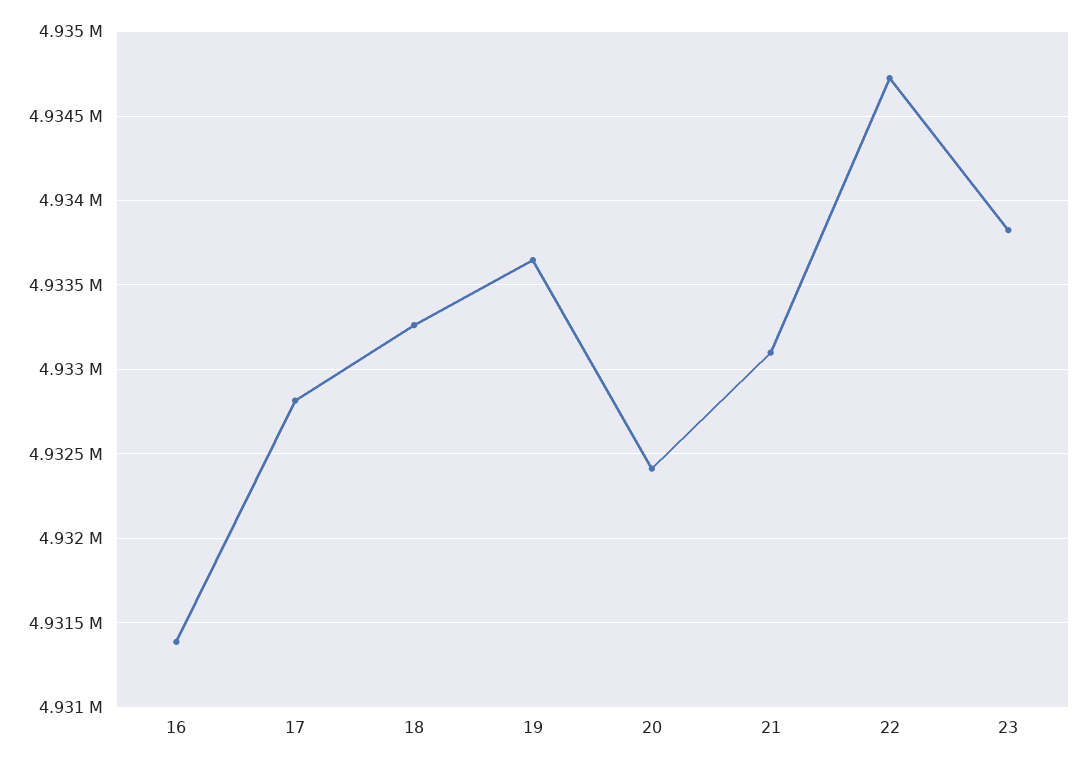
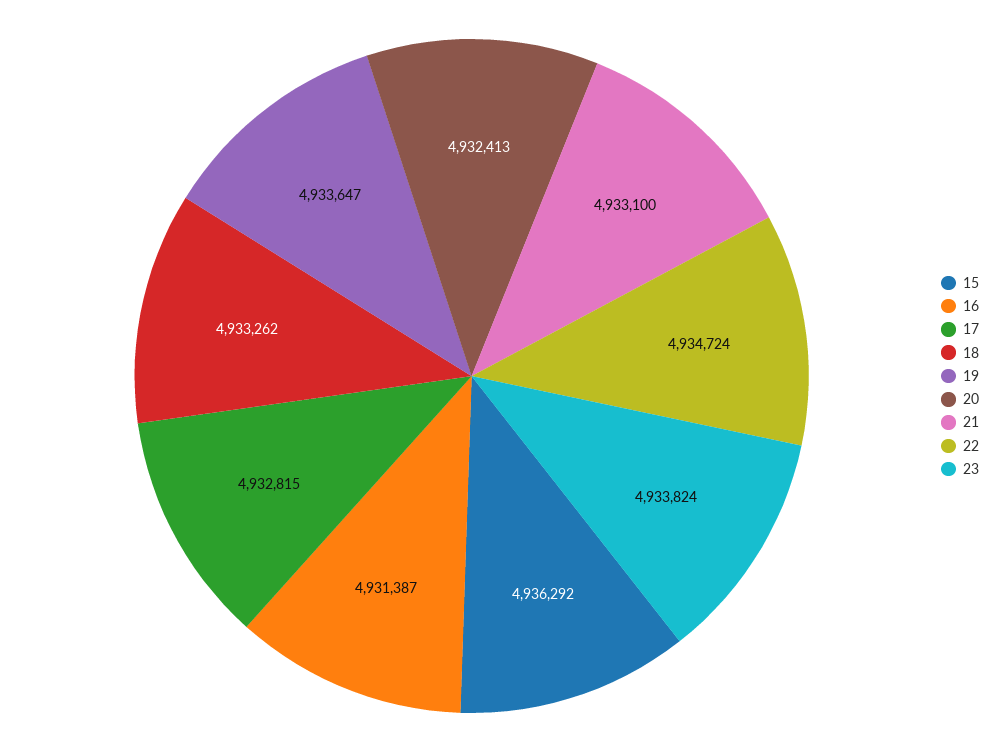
15: none -> 4936292

